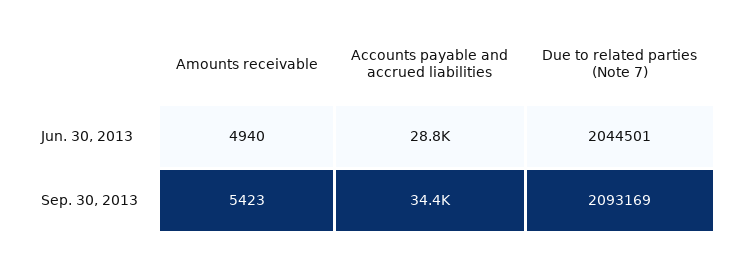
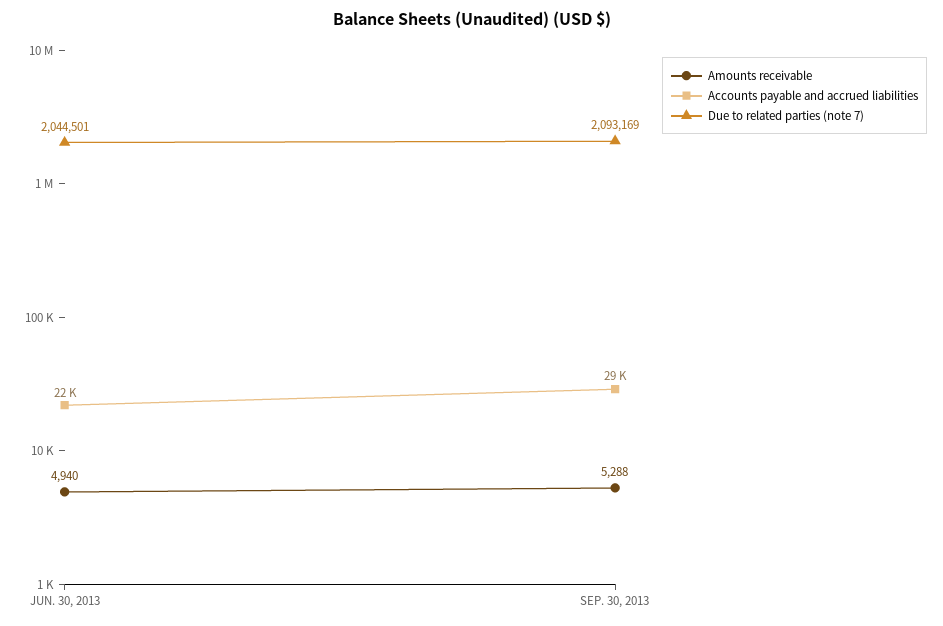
Accounts payable and accrued liabilities, Jun. 30, 2013: 28800 -> 22000
Amounts receivable, Sep. 30, 2013: 5423 -> 5288
Accounts payable and accrued liabilities, Sep. 30, 2013: 34400 -> 29000

